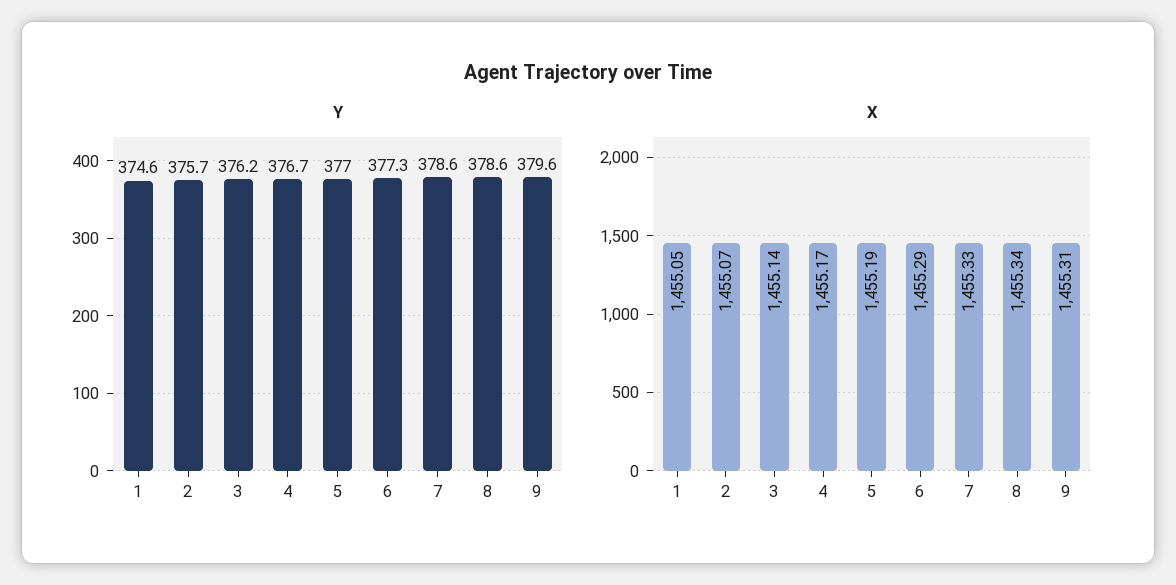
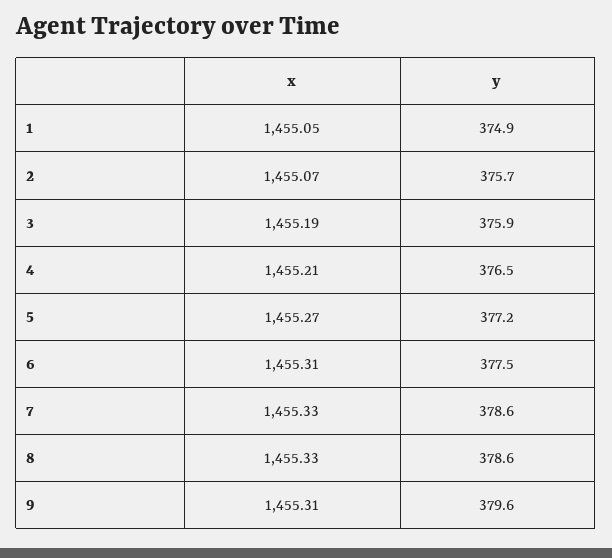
Y, 1: 374.6 -> 374.9
Y, 3: 376.2 -> 375.9
Y, 4: 376.7 -> 376.5
Y, 5: 377 -> 377.2
Y, 6: 377.3 -> 377.5
X, 3: 1455.14 -> 1455.19
X, 4: 1455.17 -> 1455.21
X, 5: 1455.19 -> 1455.27
X, 6: 1455.29 -> 1455.31
X, 8: 1455.34 -> 1455.33

